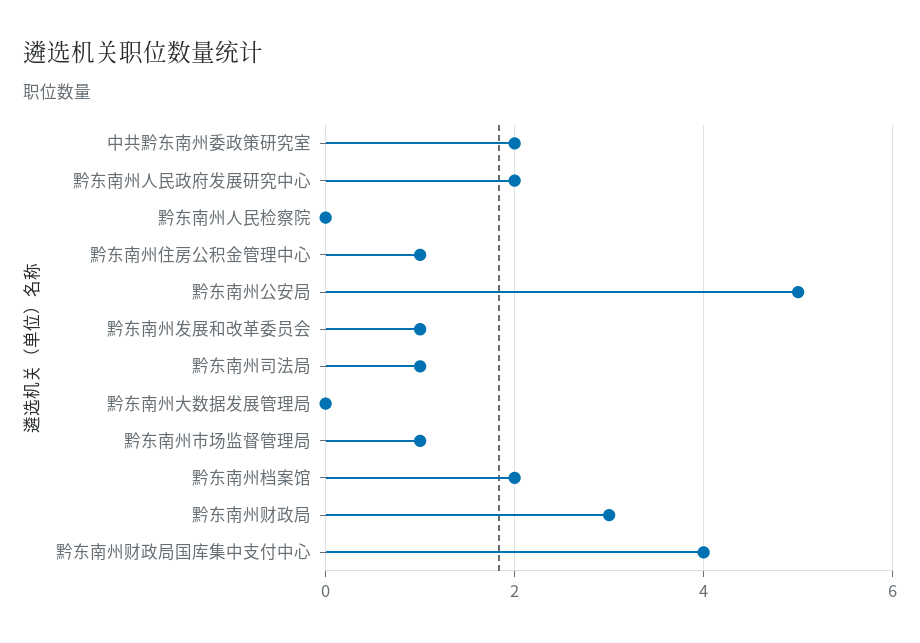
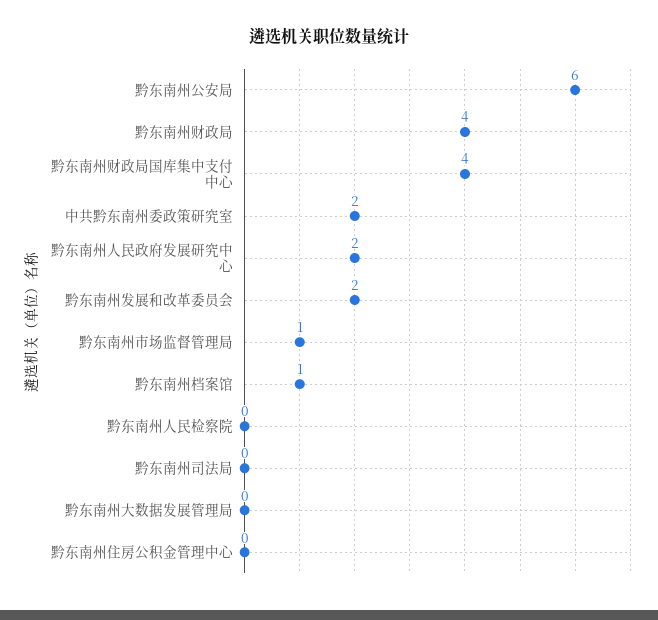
黔东南州住房公积金管理中心: 1 -> 0
黔东南州公安局: 5 -> 6
黔东南州发展和改革委员会: 1 -> 2
黔东南州司法局: 1 -> 0
黔东南州档案馆: 2 -> 1
黔东南州财政局: 3 -> 4

